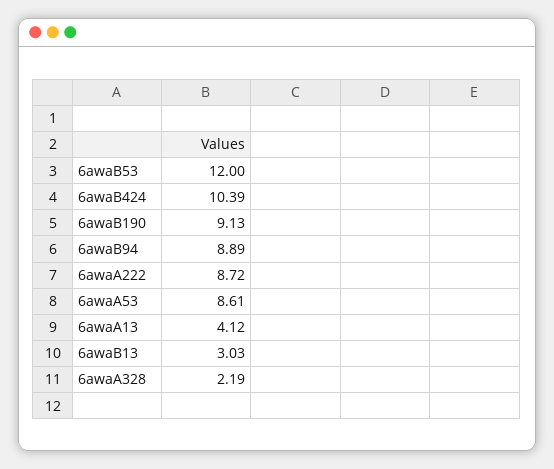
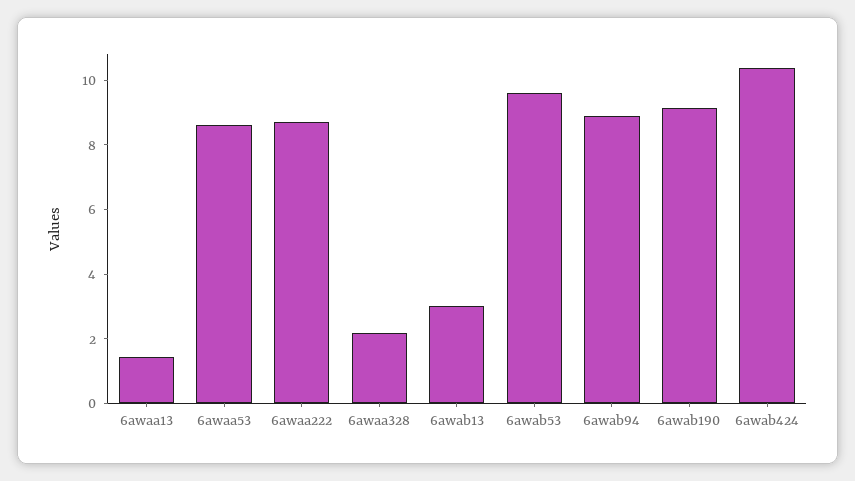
6awaB53: 12 -> 9.5
6awaA13: 4.12 -> 1.5

